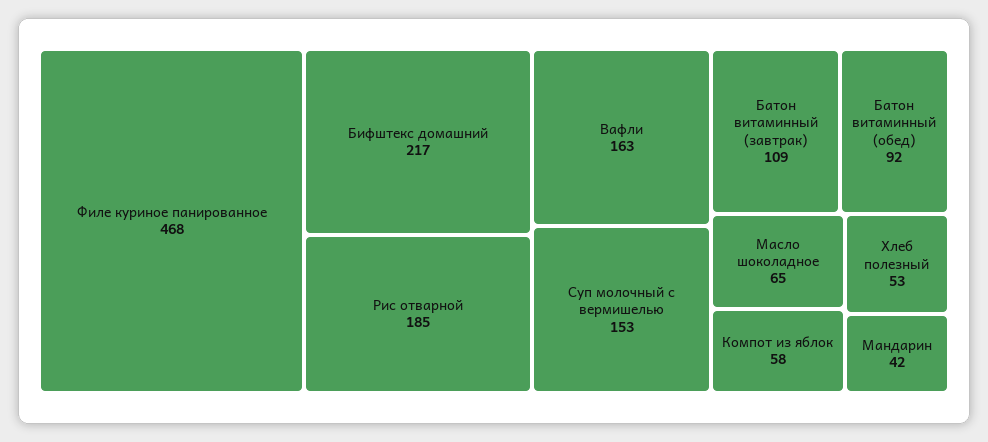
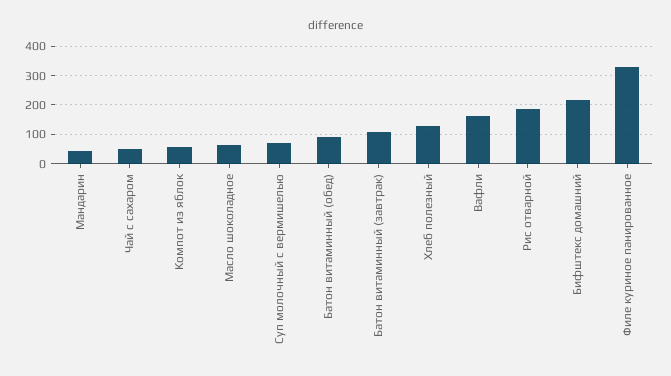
Филе куриное панированное: 468 -> 325
Суп молочный с вермишелью: 153 -> 75
Хлеб полезный: 53 -> 125
Чай с сахаром: none -> 50

